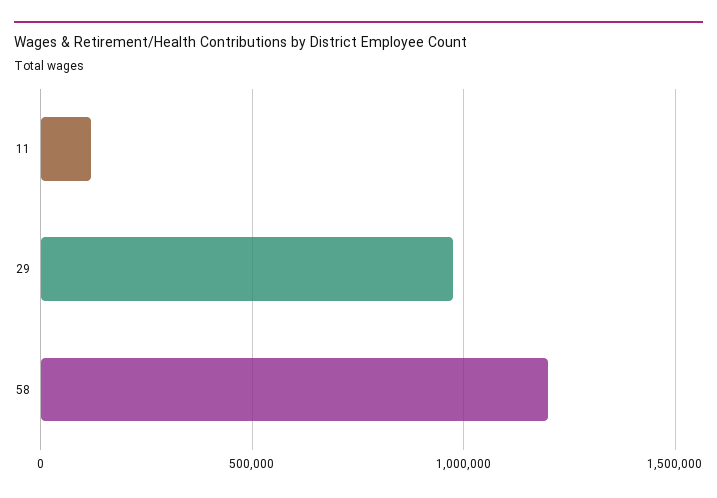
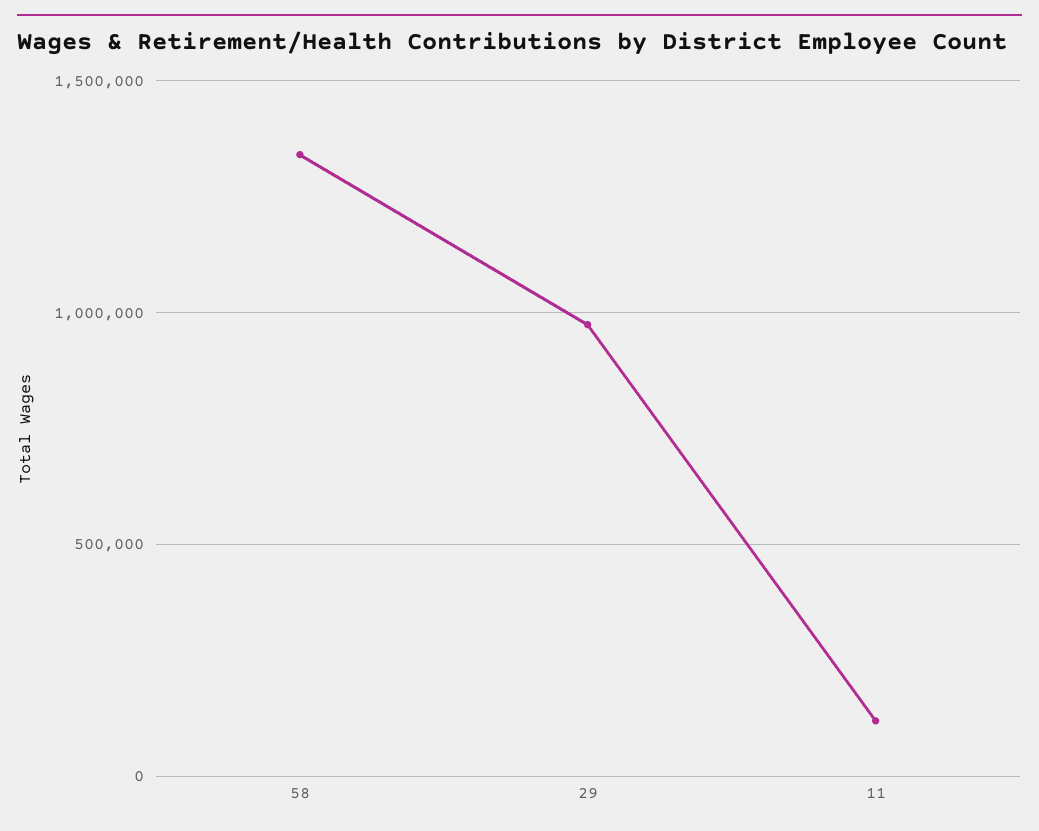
58: 1200000 -> 1350000

